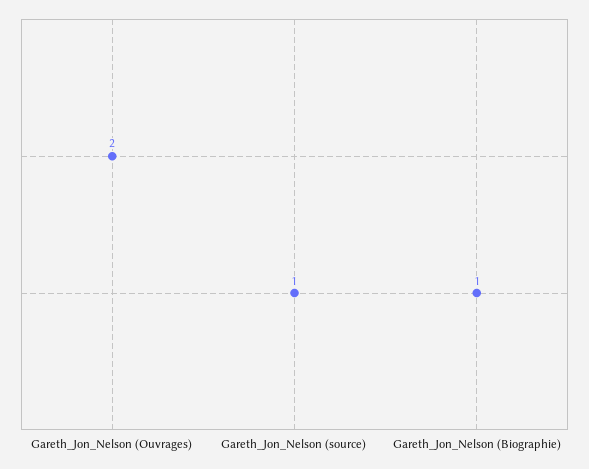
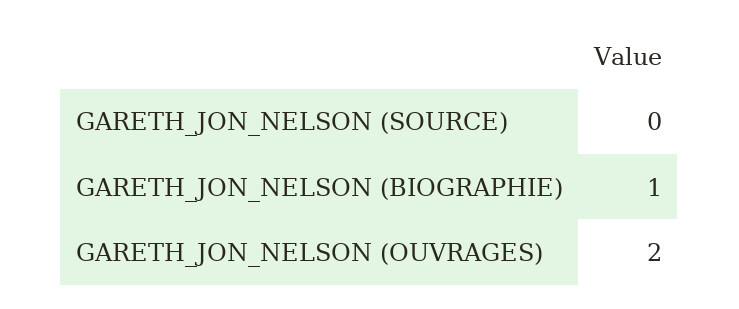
Gareth_Jon_Nelson (source): 1 -> 0

